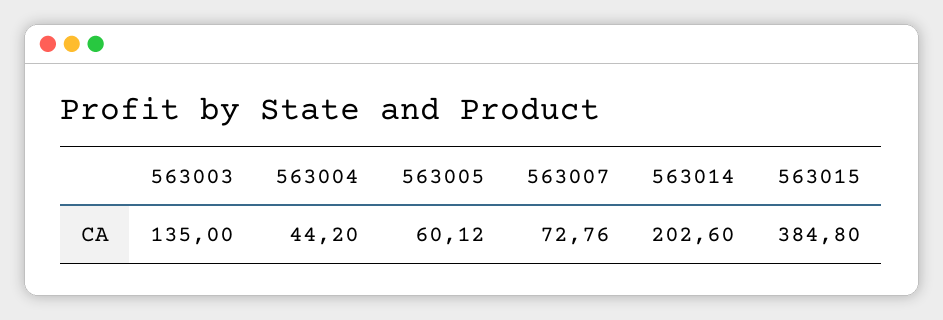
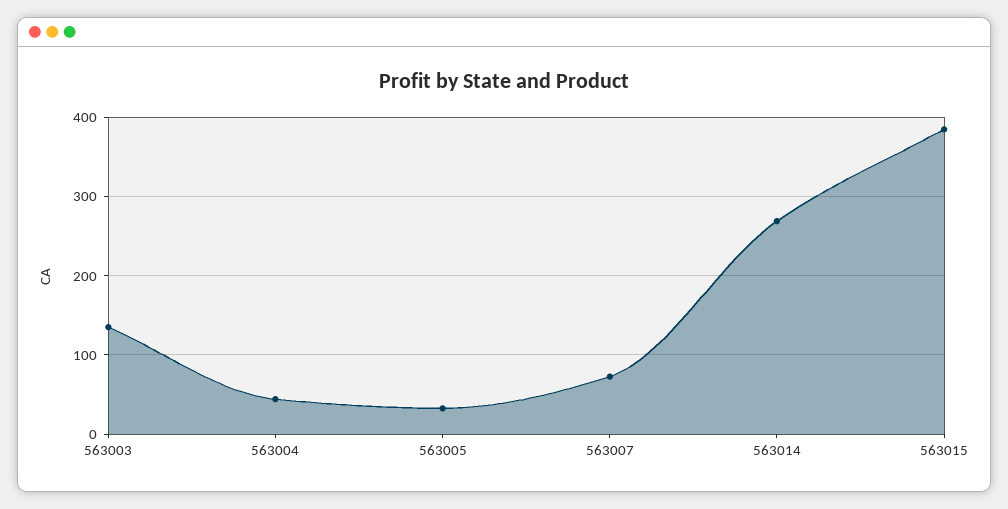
563005: 60.12 -> 30
563014: 202.6 -> 270

